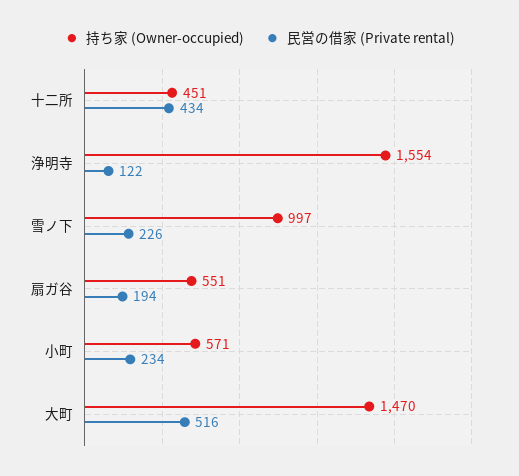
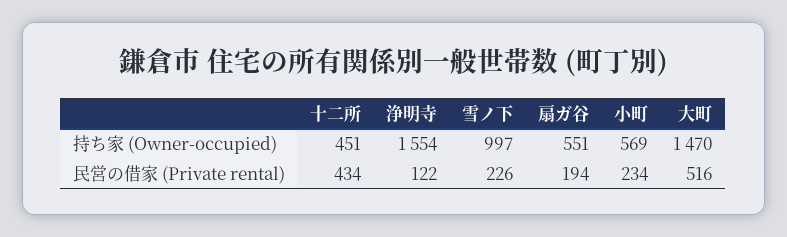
持ち家 (Owner-occupied), 小町: 571 -> 569

